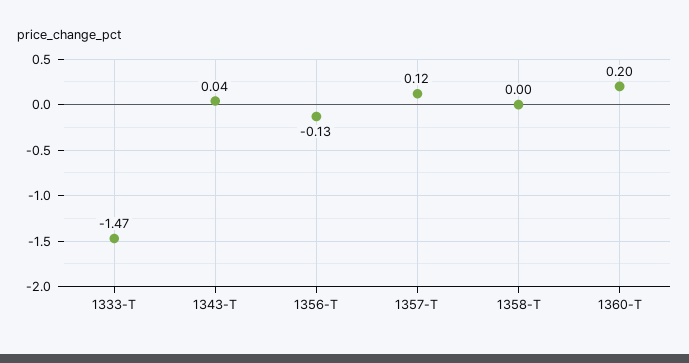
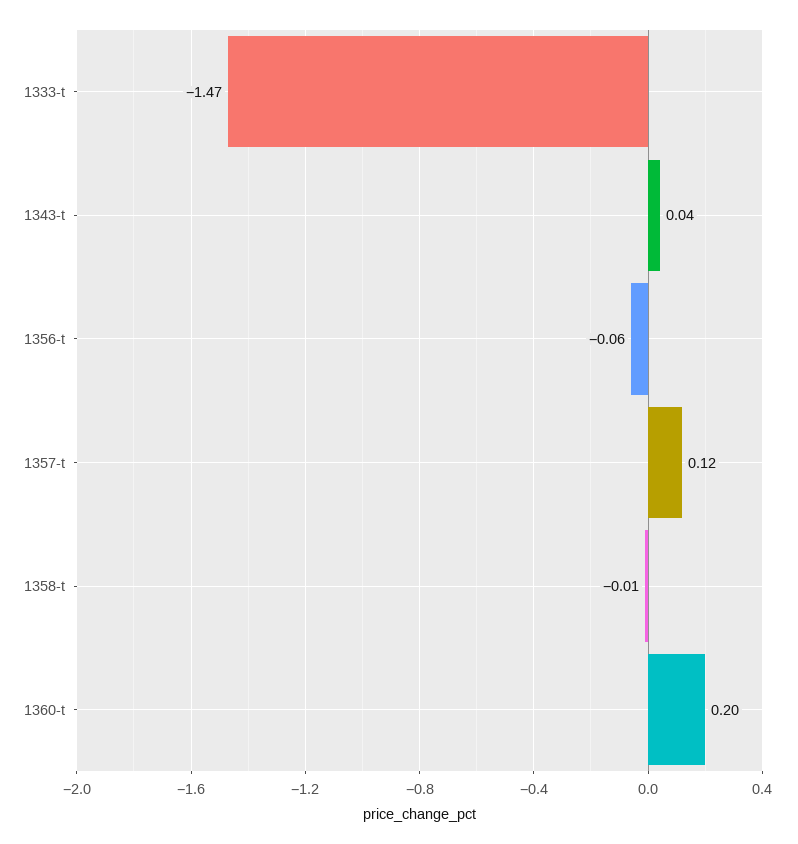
1356-T: -0.13 -> -0.06
1358-T: 0 -> -0.01

